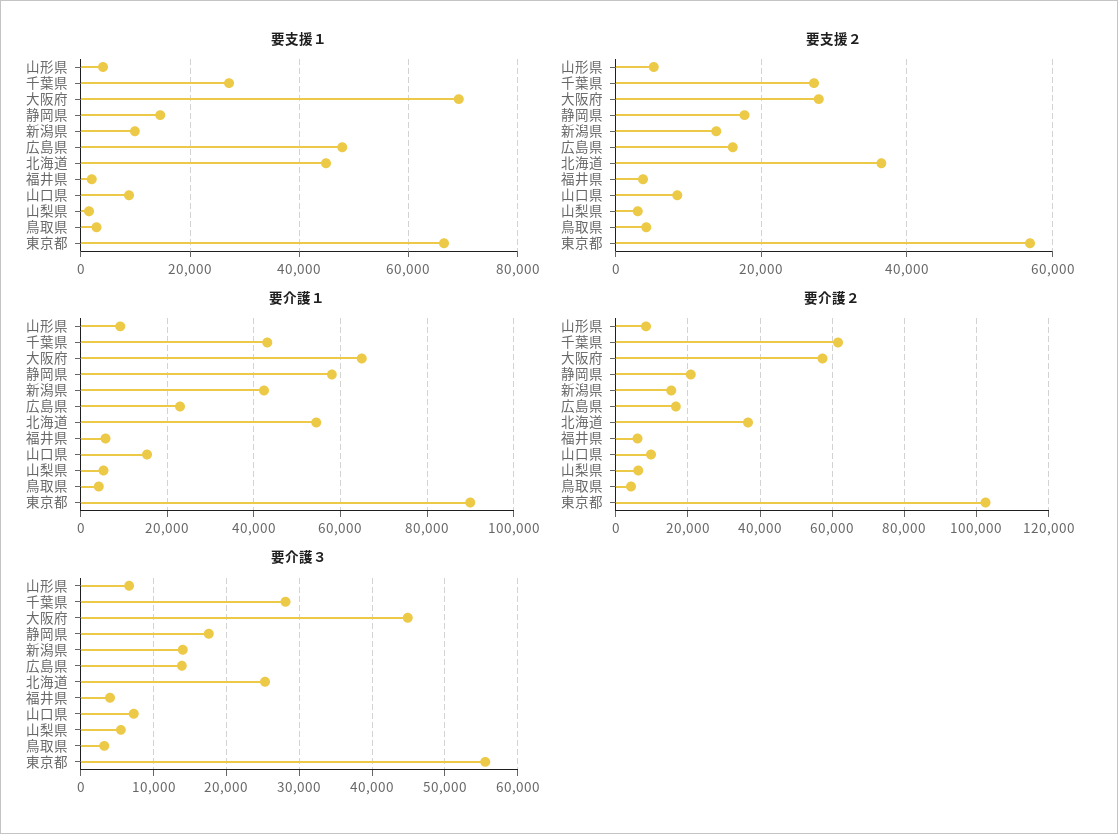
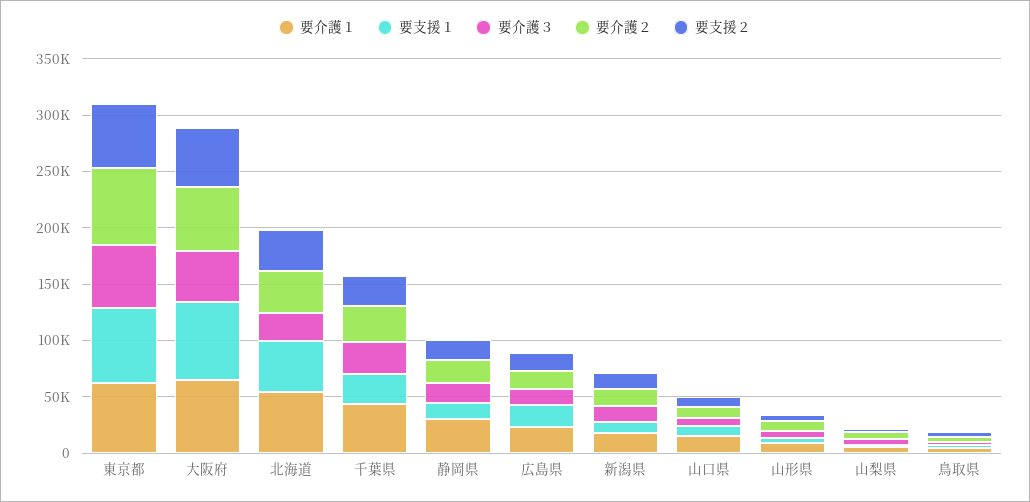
要支援１, 広島県: 48000 -> 20000
要支援１, 福井県: 2000 -> none
要支援２, 大阪府: 28000 -> 50000
要支援２, 福井県: 4000 -> none
要介護１, 静岡県: 58000 -> 30000
要介護１, 新潟県: 42000 -> 20000
要介護１, 福井県: 6000 -> none
要介護１, 東京都: 90000 -> 60000
要介護２, 千葉県: 62000 -> 30000
要介護２, 福井県: 6000 -> none
要介護２, 東京都: 102000 -> 70000
要介護３, 福井県: 4000 -> none

